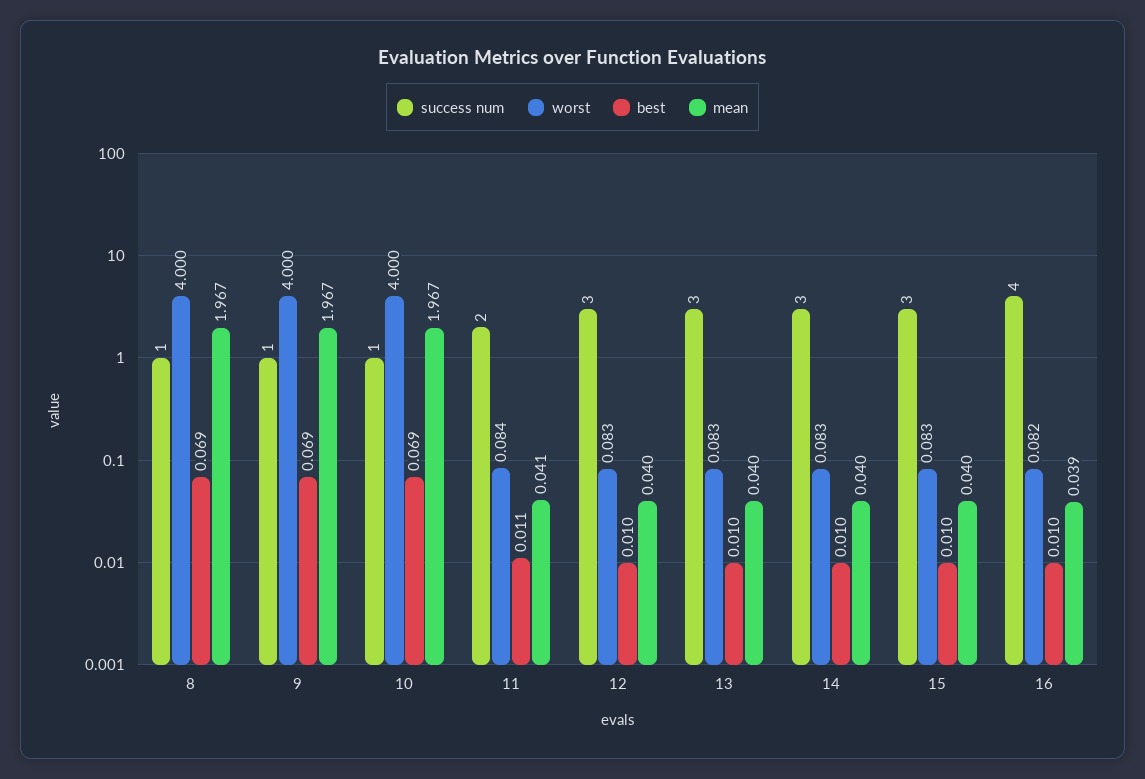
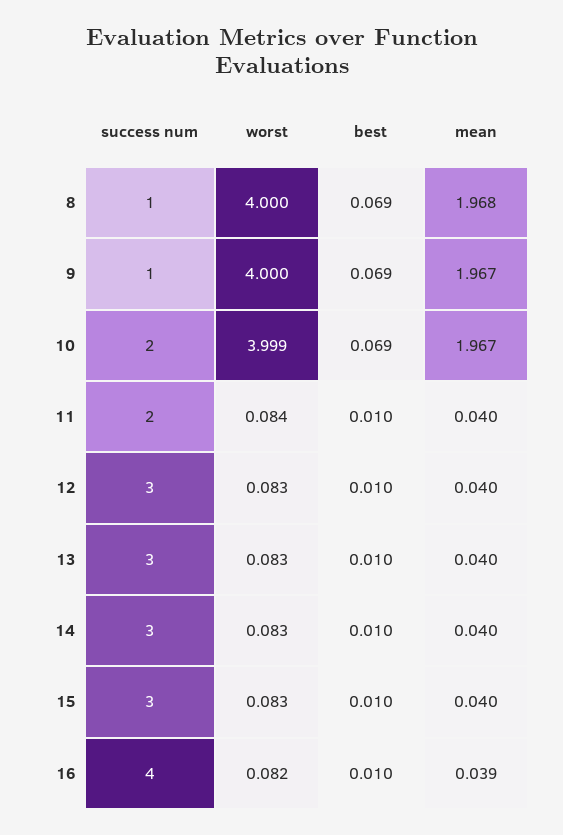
mean, 8: 1.967 -> 1.968
success num, 10: 1 -> 2
worst, 10: 4 -> 3.999
best, 11: 0.011 -> 0.01
mean, 11: 0.041 -> 0.04

